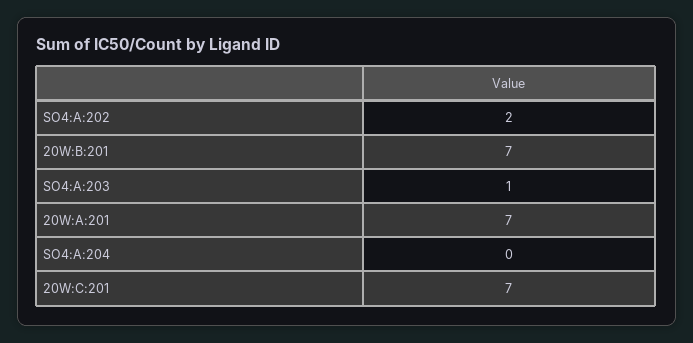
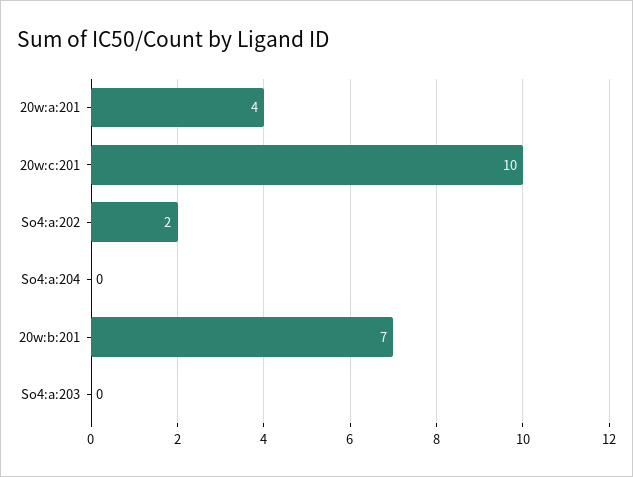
SO4:A:203: 1 -> 0
20W:A:201: 7 -> 4
20W:C:201: 7 -> 10

